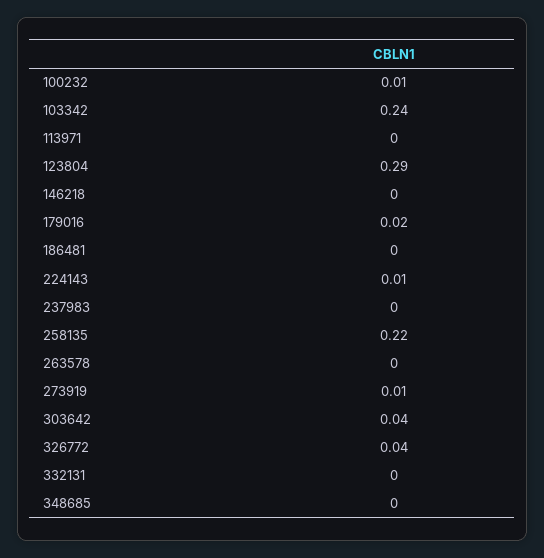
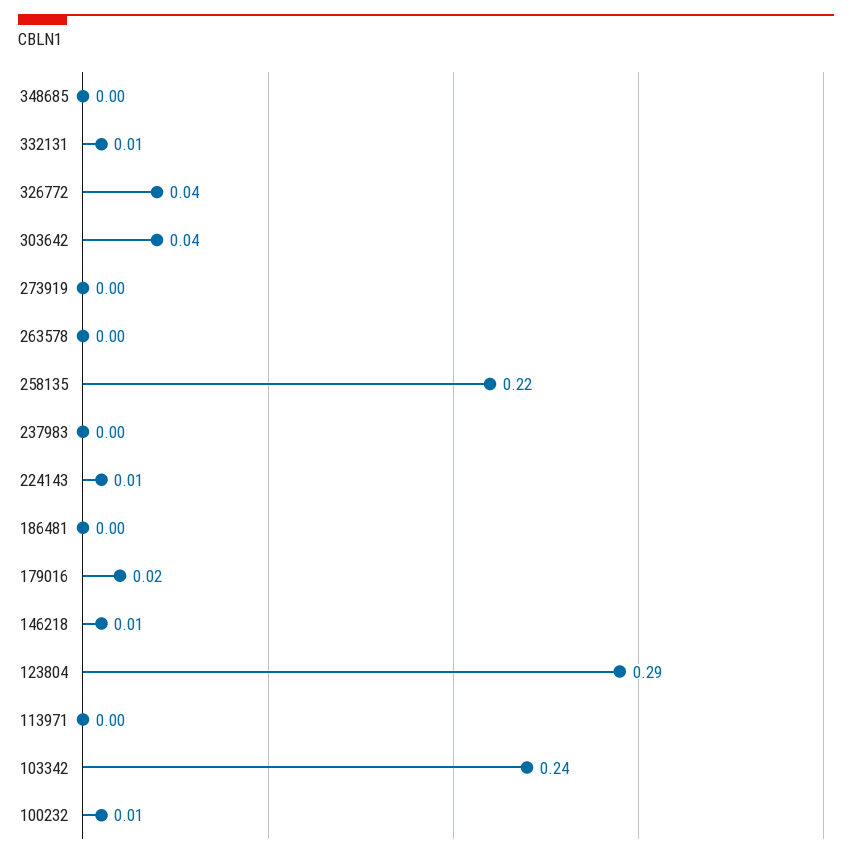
146218: 0 -> 0.01
273919: 0.01 -> 0
332131: 0 -> 0.01

